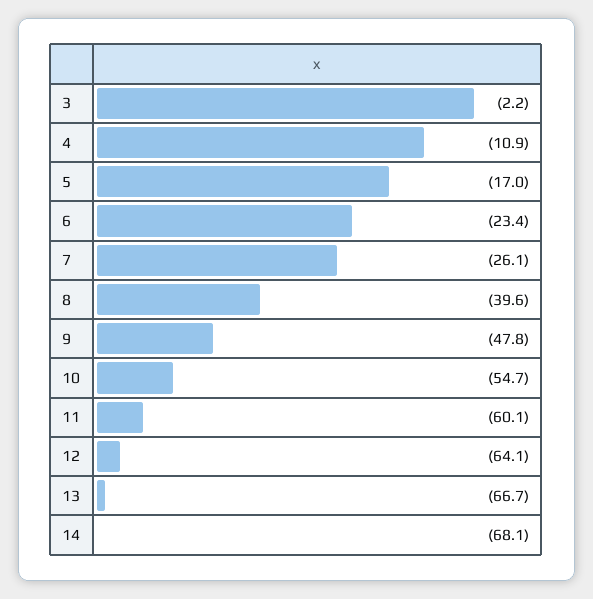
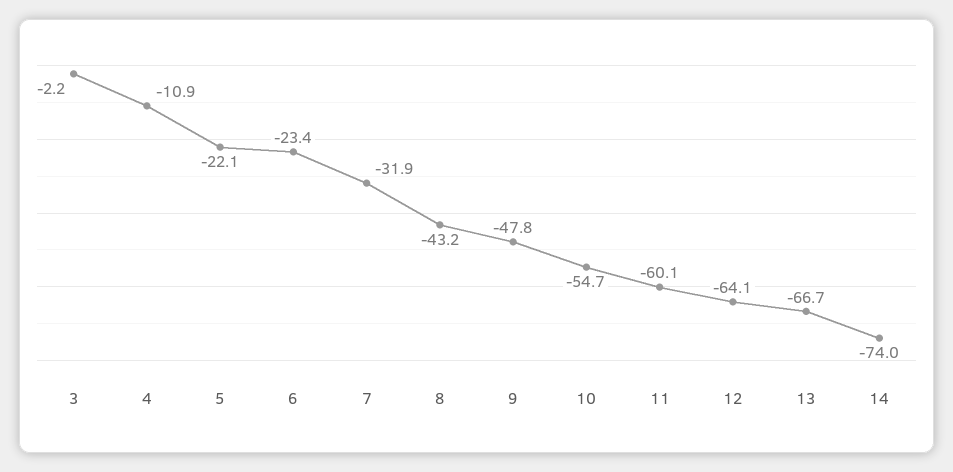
5: -17 -> -22.1
7: -26.1 -> -31.9
8: -39.6 -> -43.2
14: -68.1 -> -74

